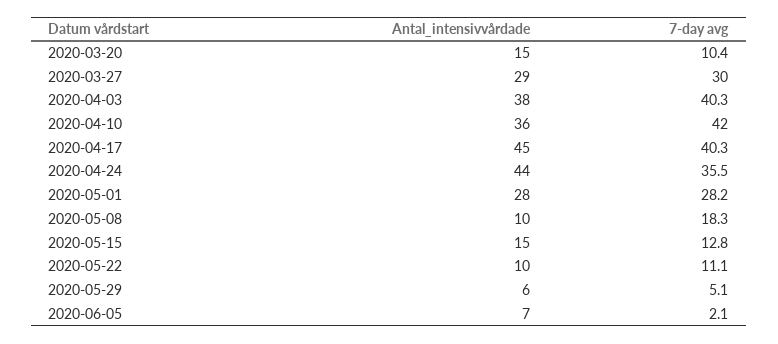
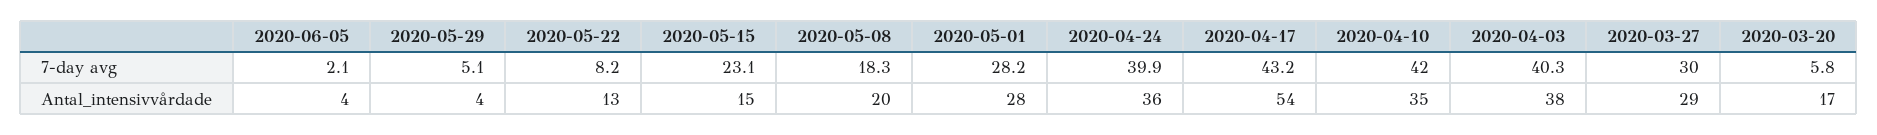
Antal_intensivvårdade, 2020-03-20: 15 -> 17
7-day avg, 2020-03-20: 10.4 -> 5.8
Antal_intensivvårdade, 2020-04-10: 36 -> 35
Antal_intensivvårdade, 2020-04-17: 45 -> 54
7-day avg, 2020-04-17: 40.3 -> 43.2
Antal_intensivvårdade, 2020-04-24: 44 -> 36
7-day avg, 2020-04-24: 35.5 -> 39.9
Antal_intensivvårdade, 2020-05-08: 10 -> 20
7-day avg, 2020-05-15: 12.8 -> 23.1
Antal_intensivvårdade, 2020-05-22: 10 -> 13
7-day avg, 2020-05-22: 11.1 -> 8.2
Antal_intensivvårdade, 2020-05-29: 6 -> 4
Antal_intensivvårdade, 2020-06-05: 7 -> 4

